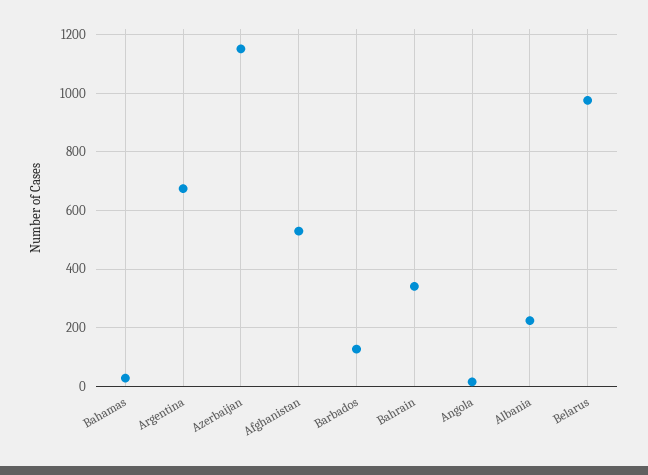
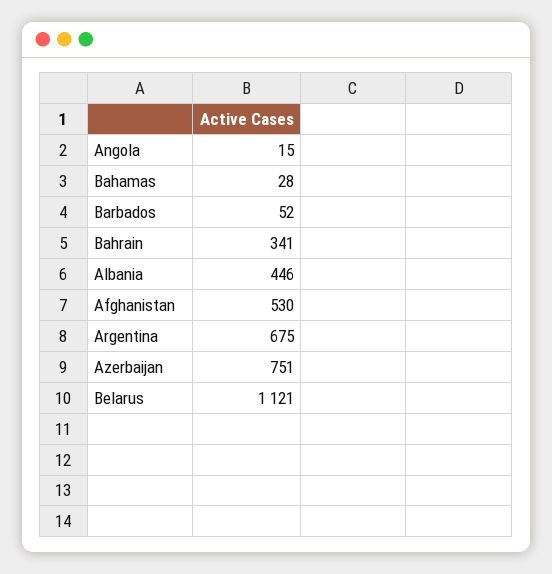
Azerbaijan: 1150 -> 751
Barbados: 125 -> 52
Albania: 225 -> 446
Belarus: 975 -> 1121

